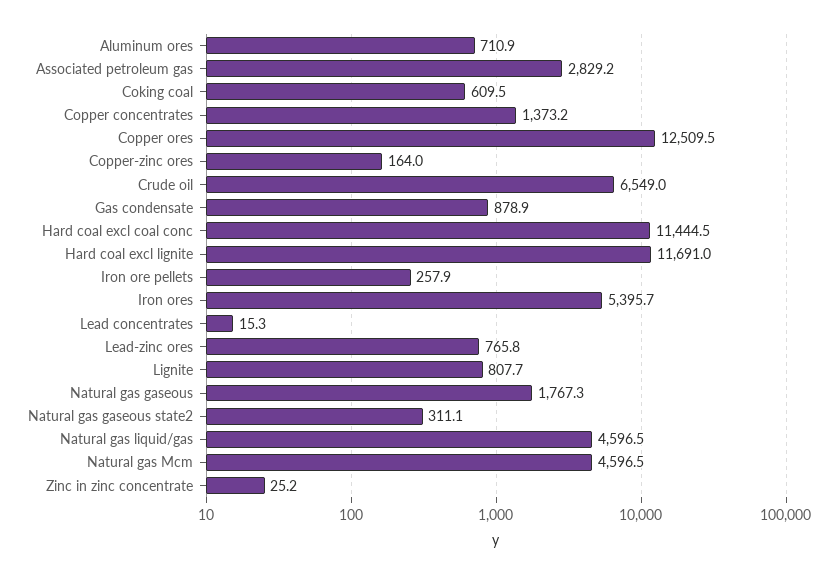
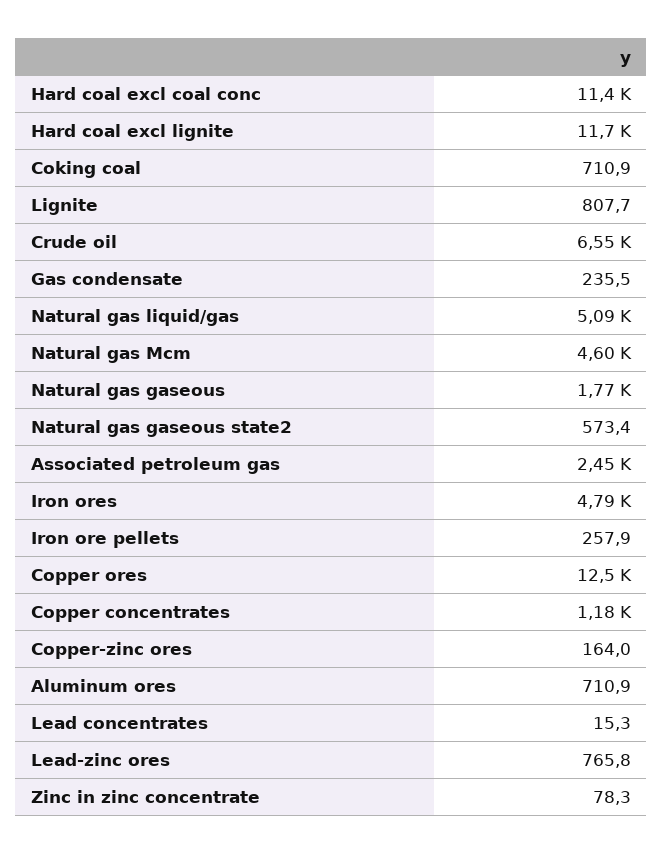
Associated petroleum gas: 2829.2 -> 2450
Coking coal: 609.5 -> 710.9
Copper concentrates: 1373.2 -> 1180
Gas condensate: 878.9 -> 235.5
Iron ores: 5395.7 -> 4790
Natural gas gaseous state2: 311.1 -> 573.4
Natural gas liquid/gas: 4596.5 -> 5090
Zinc in zinc concentrate: 25.2 -> 78.3

